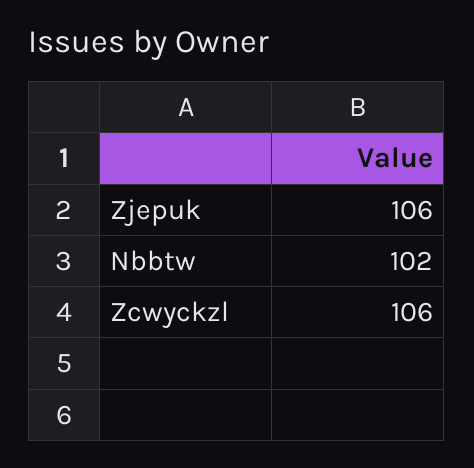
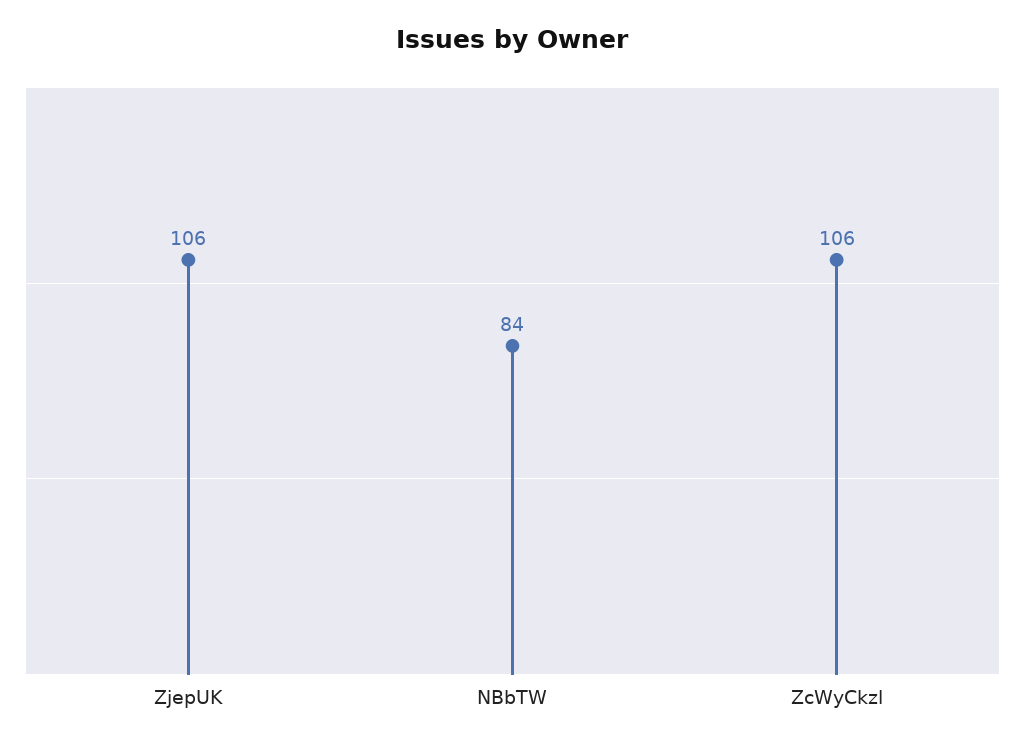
Nbbtw: 102 -> 84

